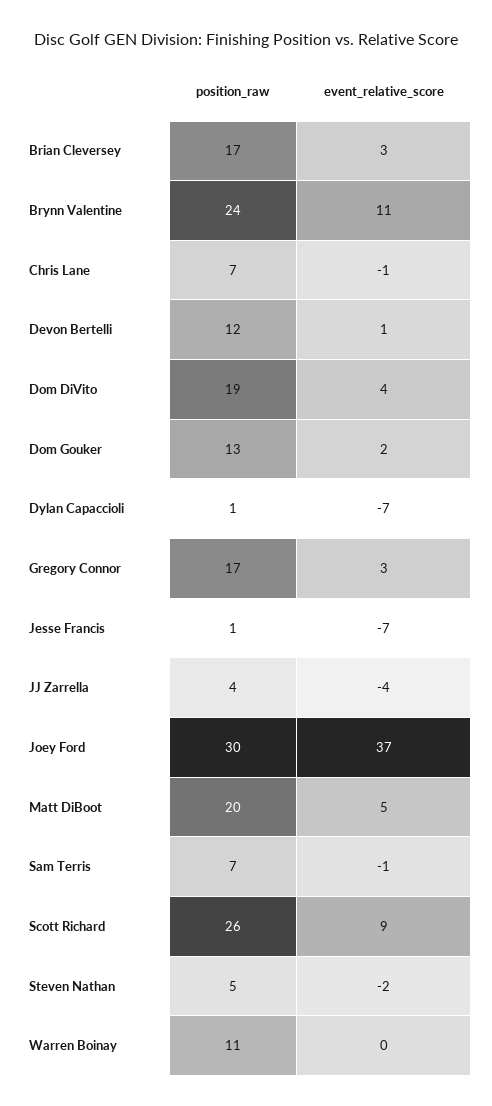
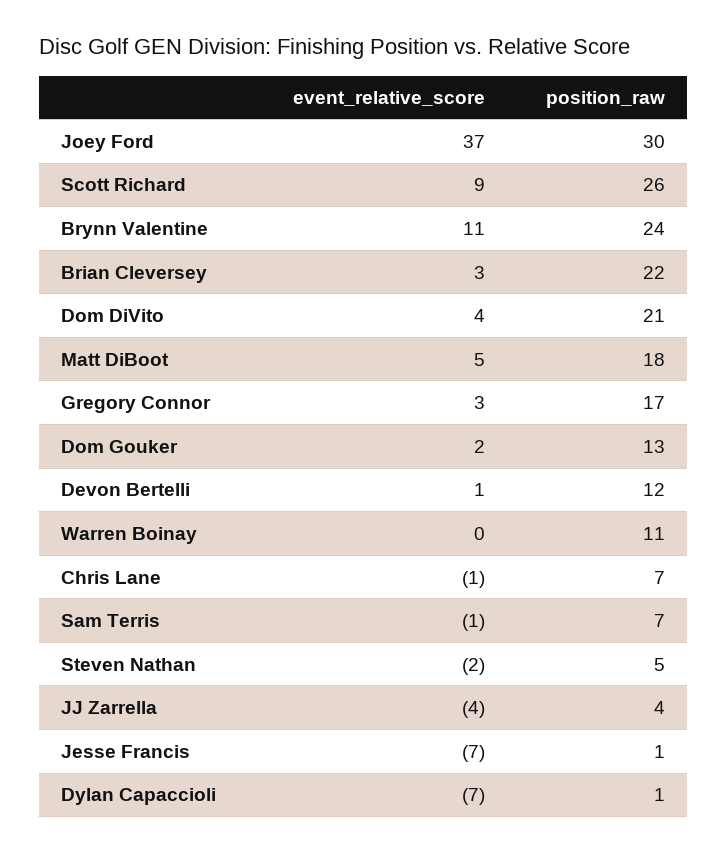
position_raw, Brian Cleversey: 17 -> 22
position_raw, Dom DiVito: 19 -> 21
position_raw, Matt DiBoot: 20 -> 18

